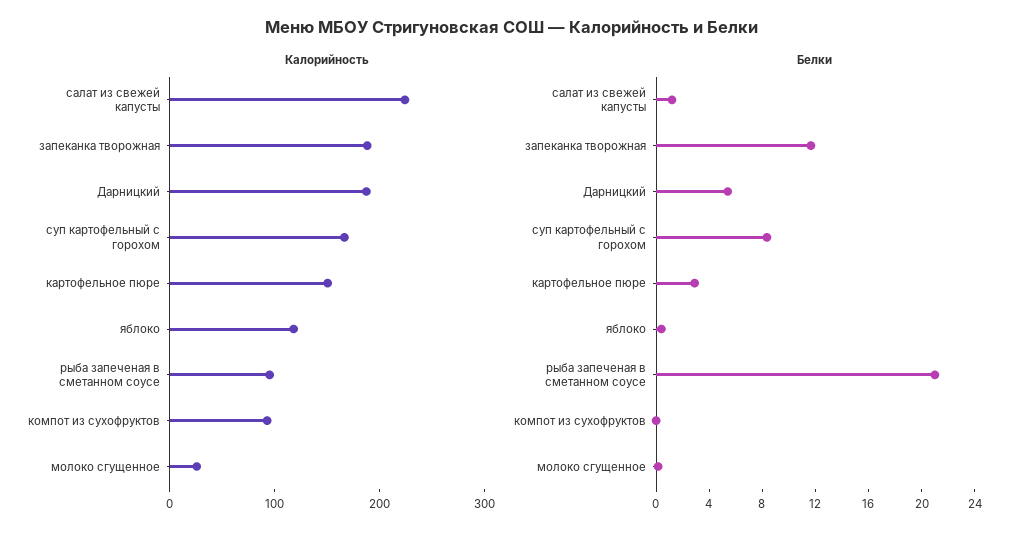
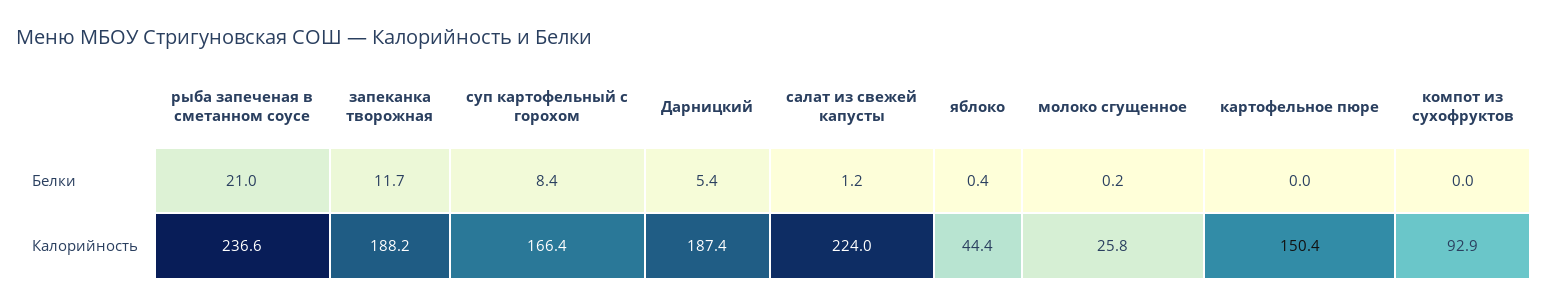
Калорийность, яблоко: 120 -> 44.4
Калорийность, рыба запеченая в сметанном соусе: 100 -> 236.6
Белки, картофельное пюре: 3 -> 0

